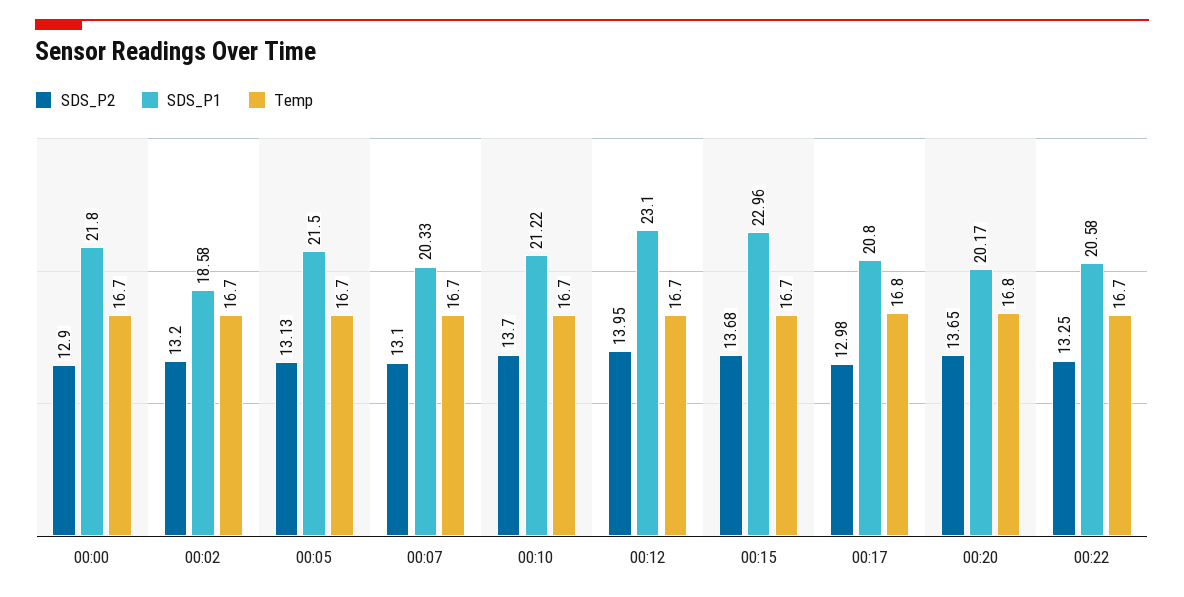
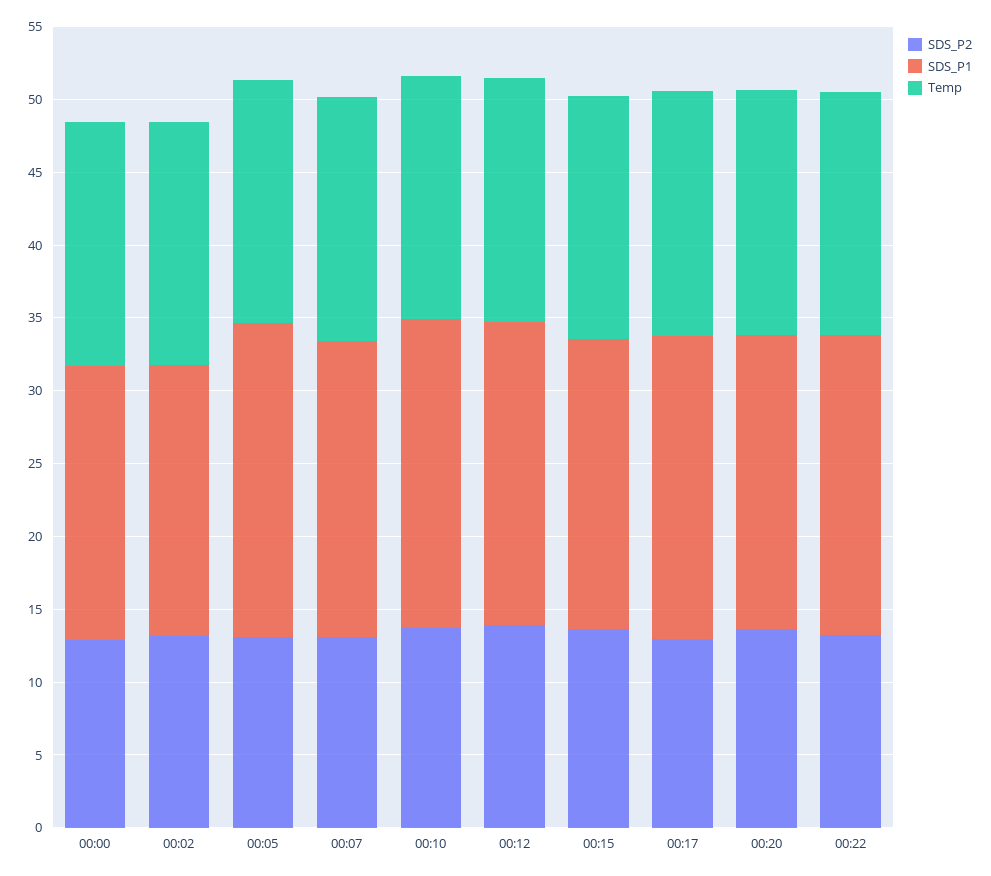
SDS_P1, 00:00: 21.8 -> 19
SDS_P1, 00:12: 23.1 -> 21
SDS_P1, 00:15: 22.96 -> 20

